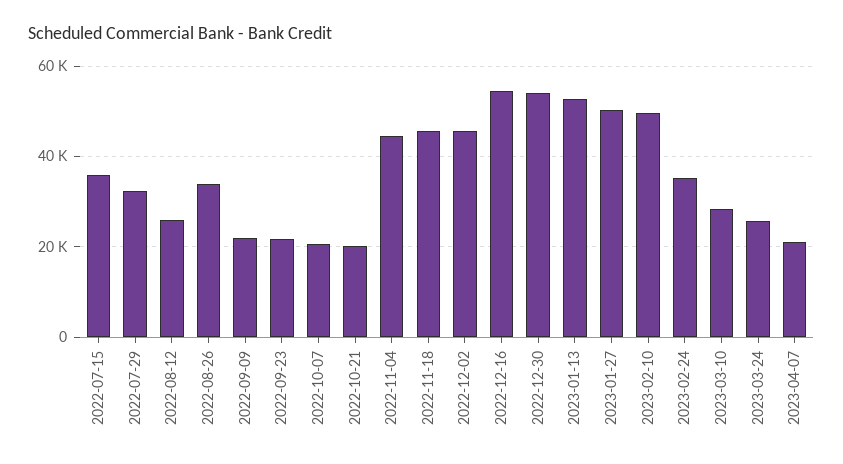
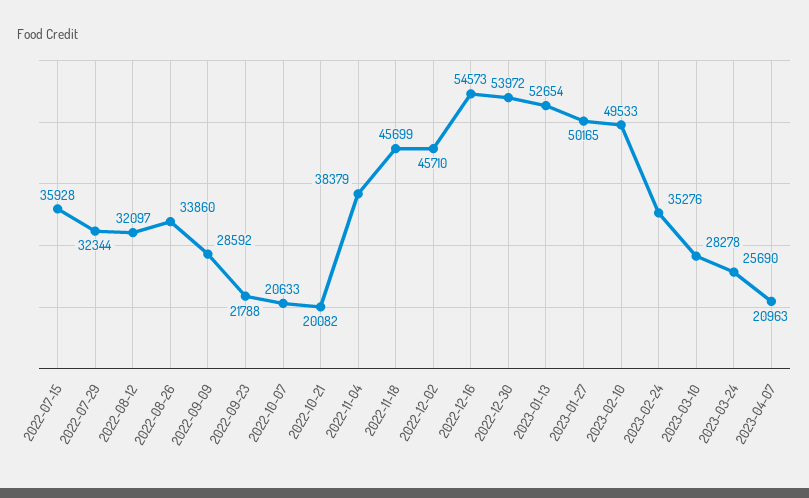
2022-08-12: 26000 -> 32097
2022-09-09: 22000 -> 28592
2022-11-04: 44000 -> 38379

